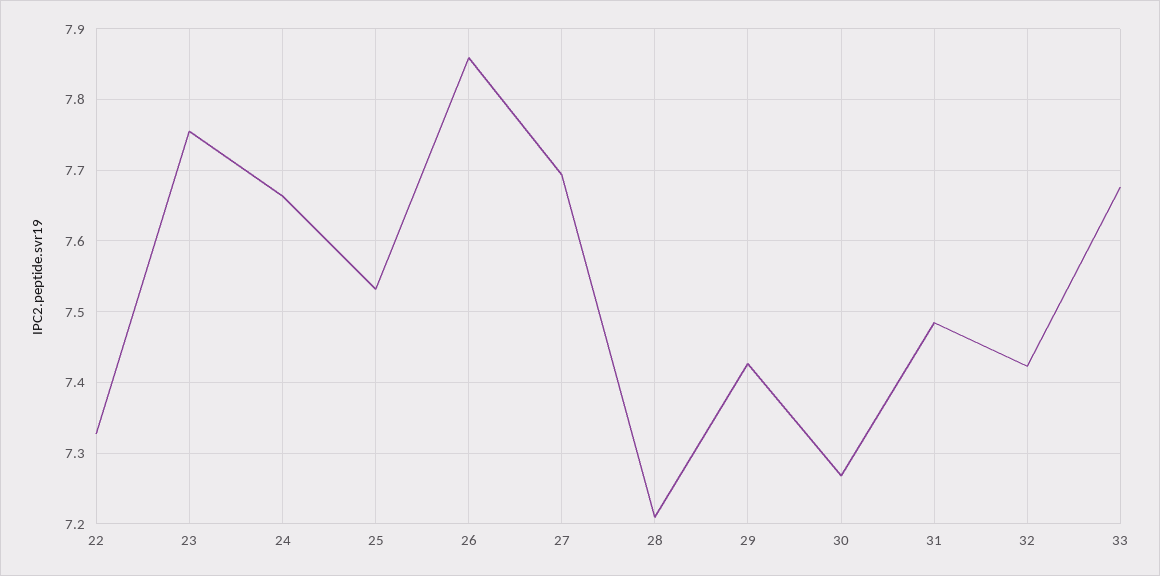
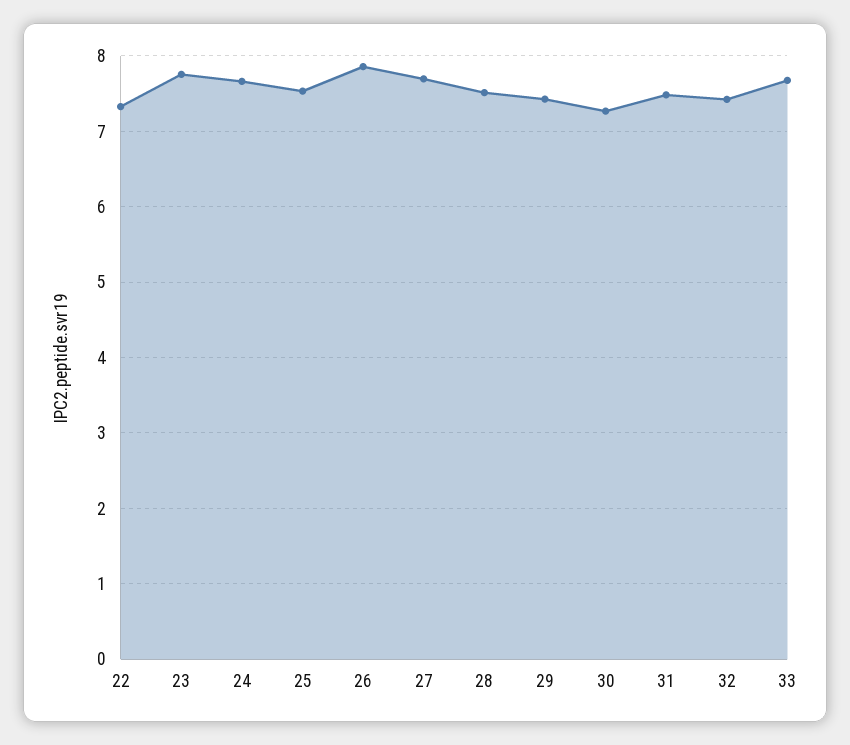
28: 7.21 -> 7.5

